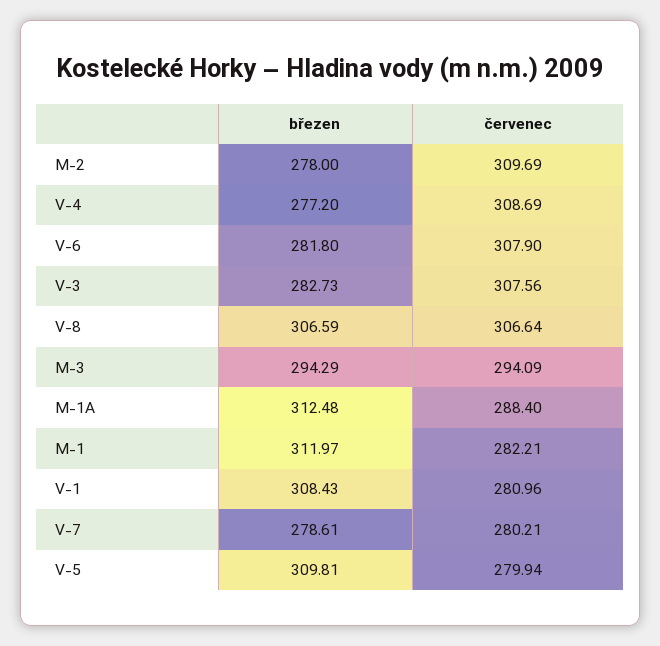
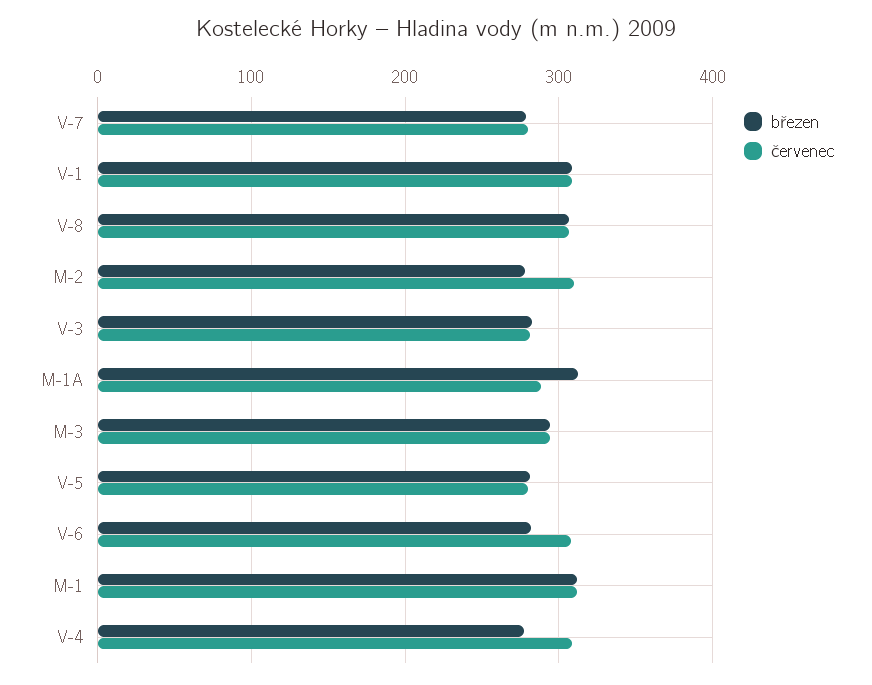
červenec, V-3: 307.56 -> 280
červenec, M-1: 282.21 -> 310
červenec, V-1: 280.96 -> 310
březen, V-5: 309.81 -> 280

